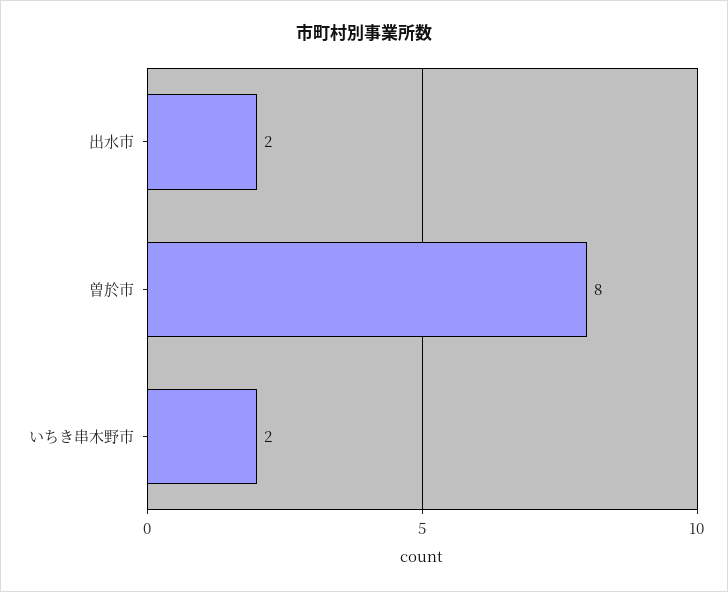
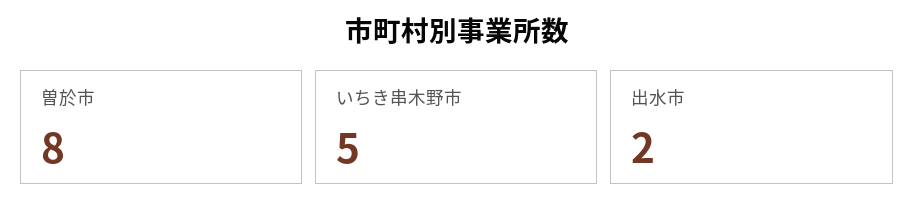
いちき串木野市: 2 -> 5

